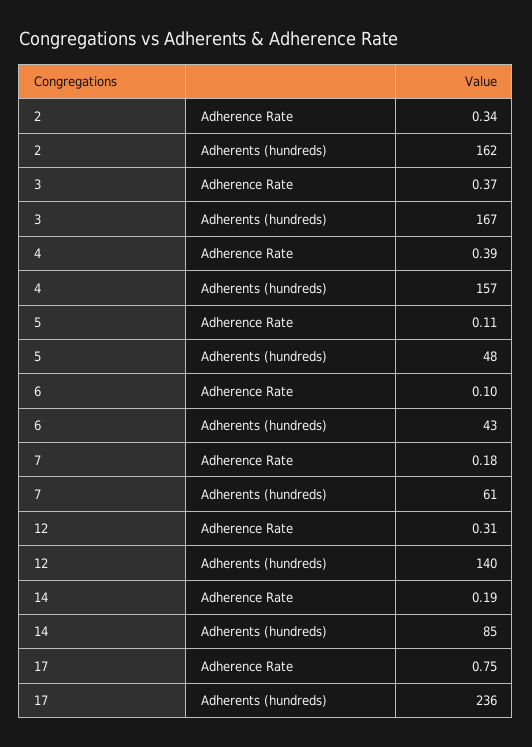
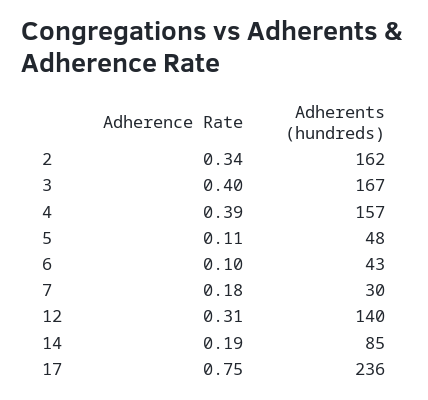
3, Adherence Rate: 0.37 -> 0.4
7, Adherents (hundreds): 61 -> 30

